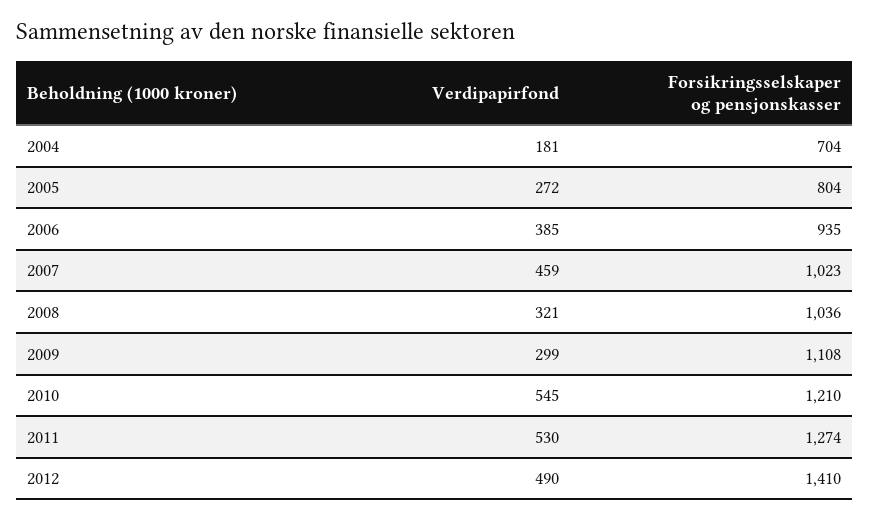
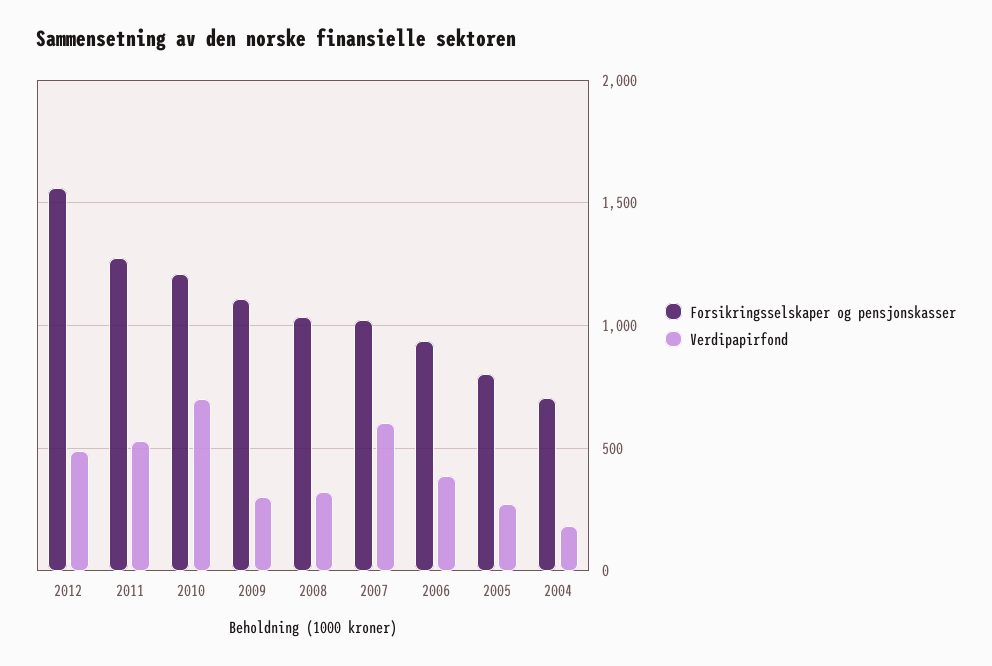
Verdipapirfond, 2007: 459 -> 600
Verdipapirfond, 2010: 545 -> 700
Forsikringsselskaper og pensjonskasser, 2012: 1410 -> 1550

